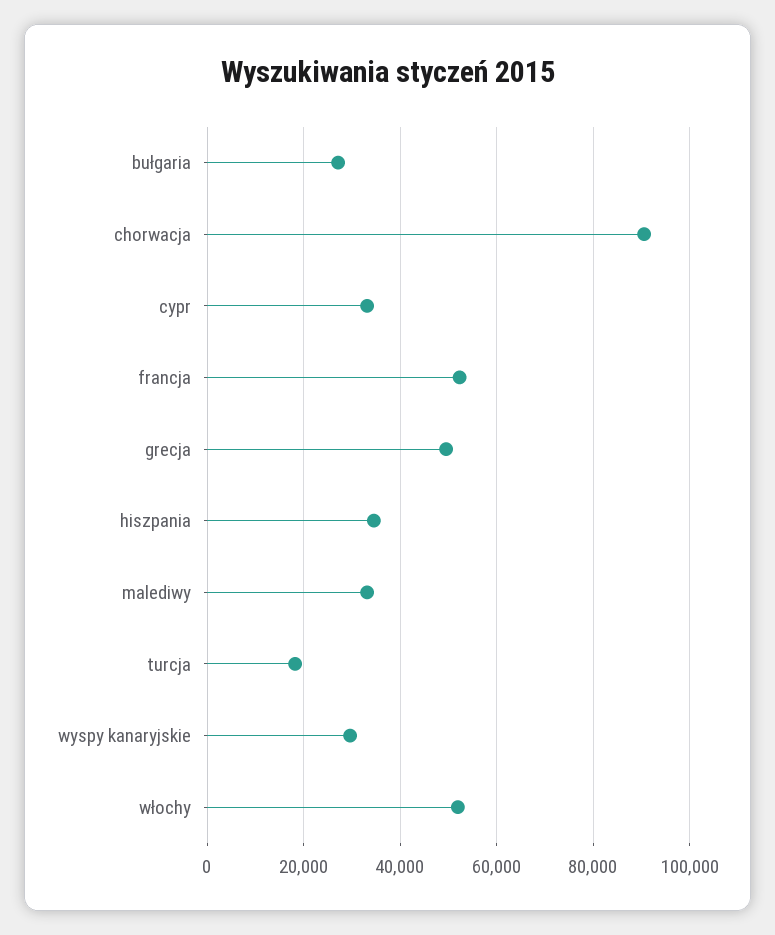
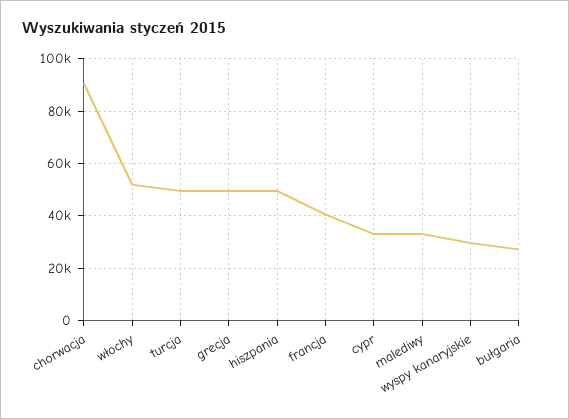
francja: 52000 -> 40000
hiszpania: 34000 -> 50000
turcja: 18000 -> 50000

